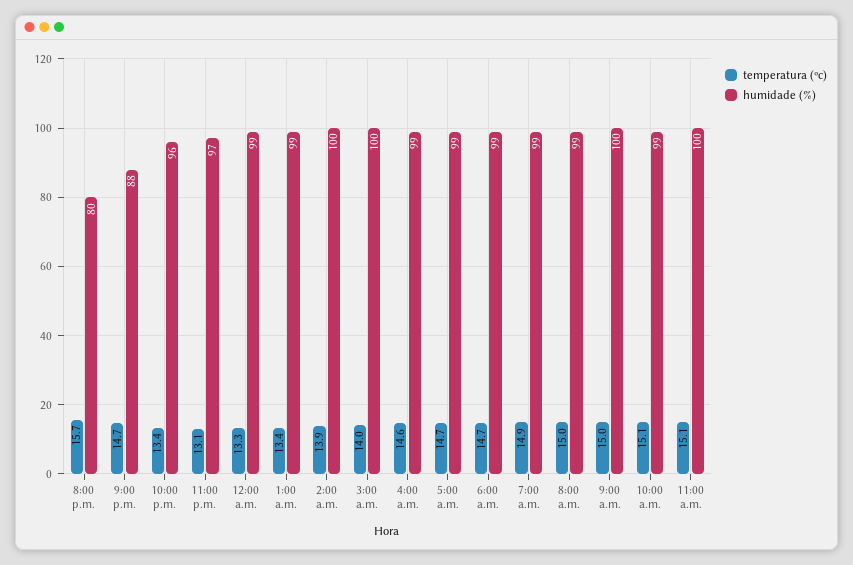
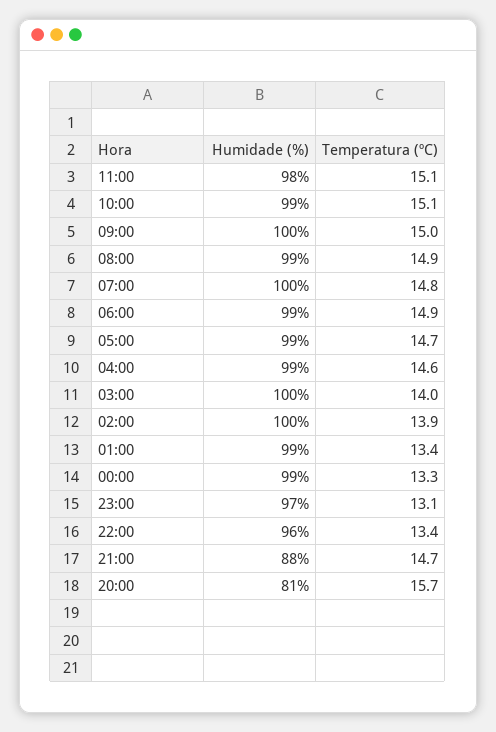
humidade (%), 8:00 p.m.: 80 -> 81
temperatura (ºc), 6:00 a.m.: 14.7 -> 14.9
temperatura (ºc), 7:00 a.m.: 14.9 -> 14.8
humidade (%), 7:00 a.m.: 99 -> 100
temperatura (ºc), 8:00 a.m.: 15 -> 14.9
humidade (%), 11:00 a.m.: 100 -> 98

